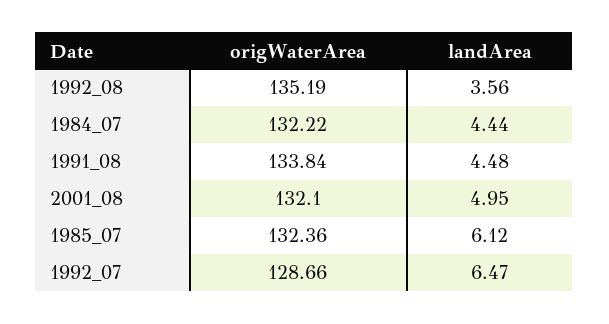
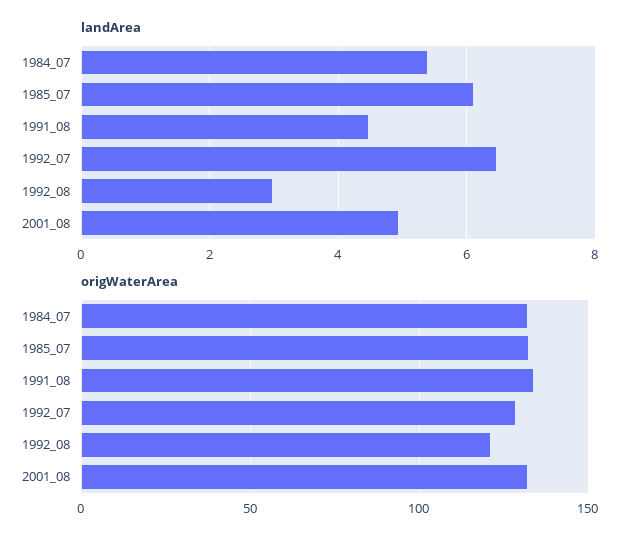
origWaterArea, 1992_08: 135.19 -> 120
landArea, 1992_08: 3.56 -> 3
landArea, 1984_07: 4.44 -> 5.4

